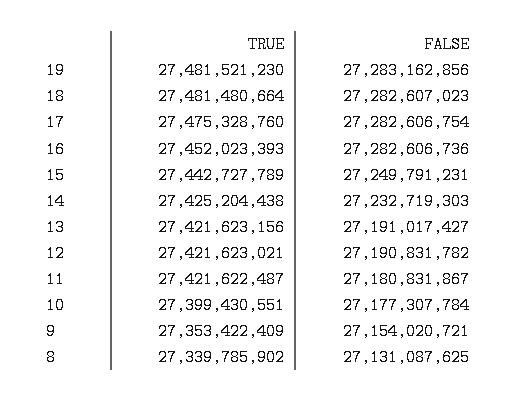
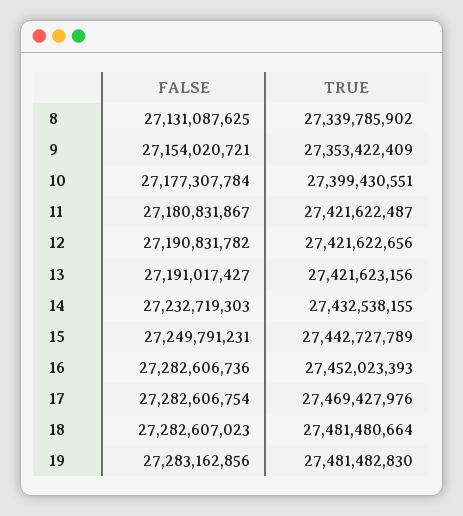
TRUE, 19: 27481521230 -> 27481482830
TRUE, 17: 27475328760 -> 27469427976
TRUE, 14: 27425204438 -> 27432538155
TRUE, 12: 27421623021 -> 27421622656

